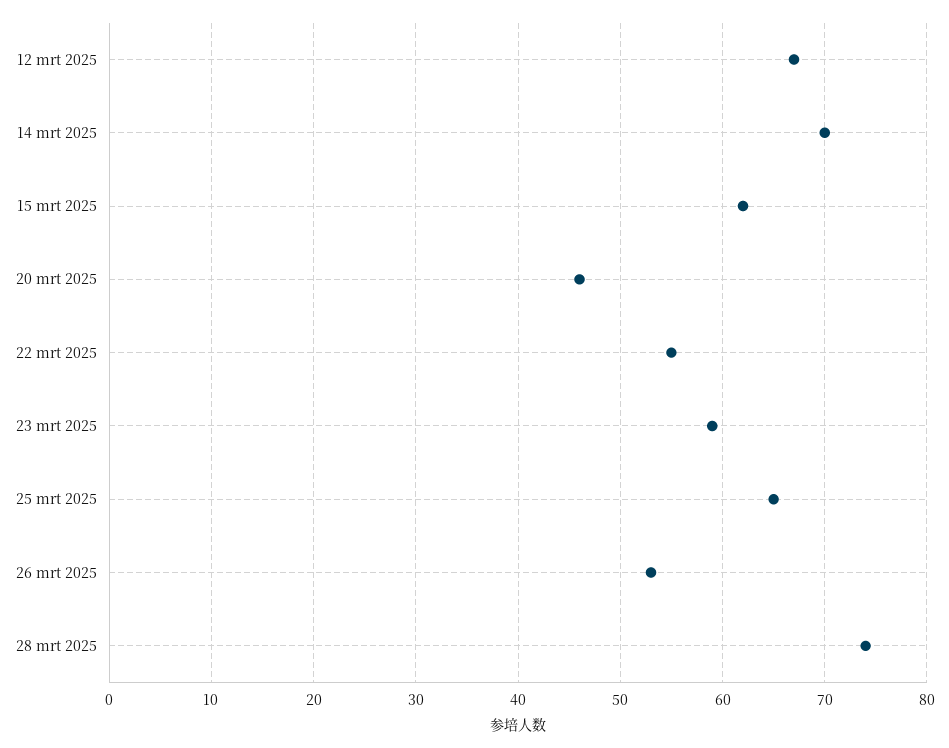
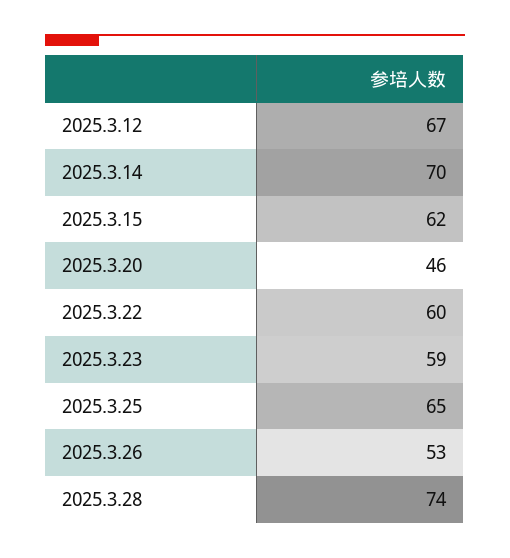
22 mrt 2025: 55 -> 60

